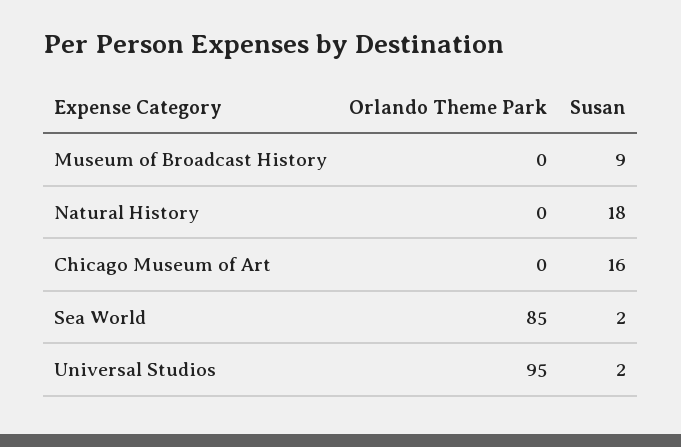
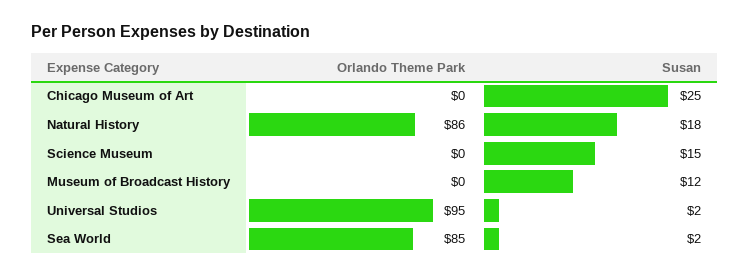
Susan, Museum of Broadcast History: 9 -> 12
Orlando Theme Park, Natural History: 0 -> 86
Susan, Chicago Museum of Art: 16 -> 25
Orlando Theme Park, Science Museum: none -> 0
Susan, Science Museum: none -> 15

